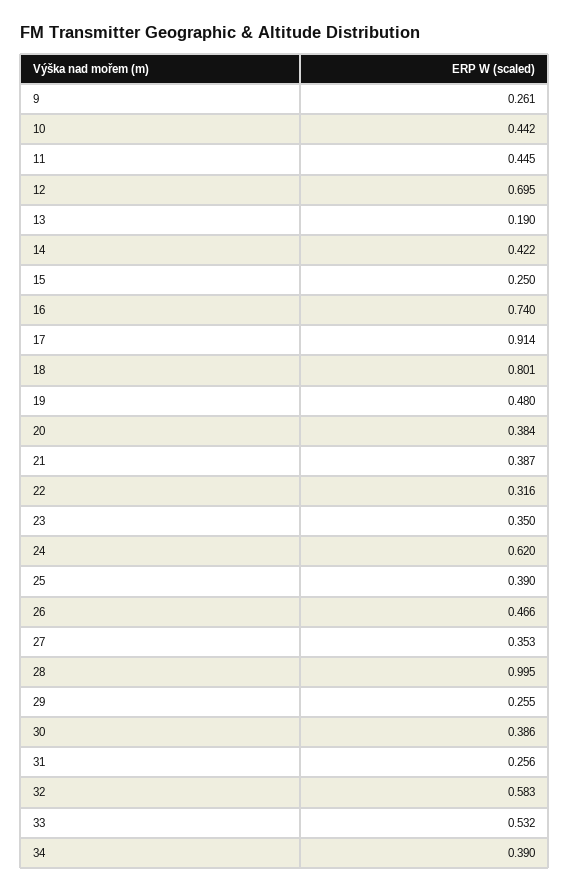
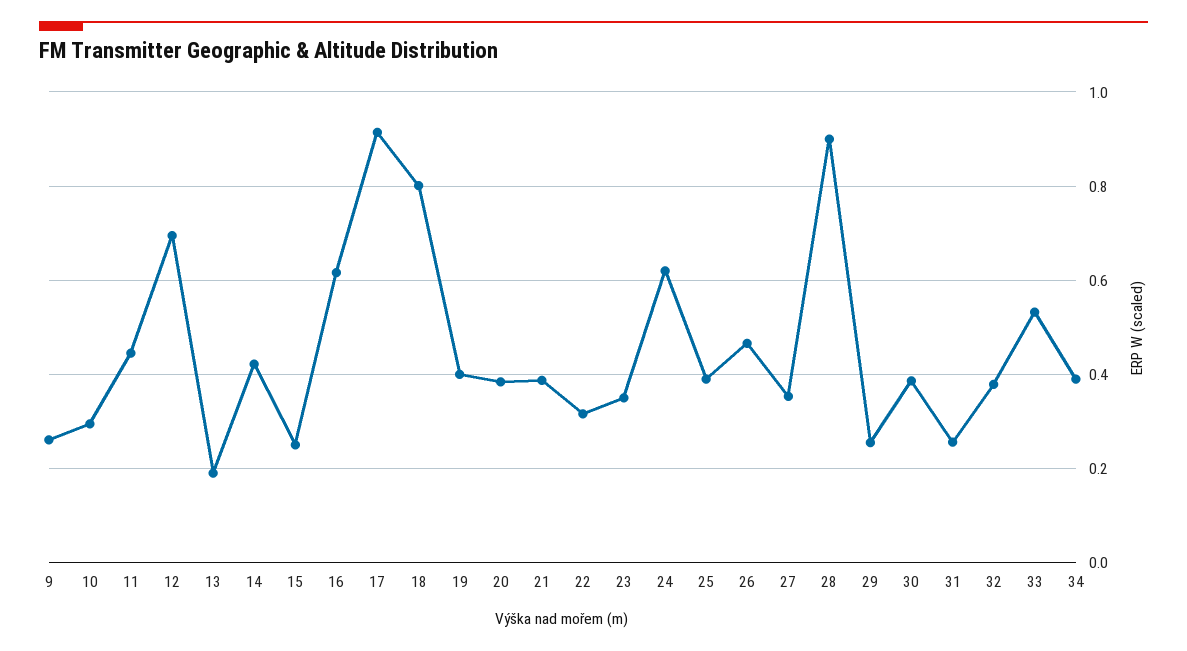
10: 0.442 -> 0.3
16: 0.74 -> 0.62
19: 0.48 -> 0.4
28: 0.995 -> 0.9
32: 0.583 -> 0.38

